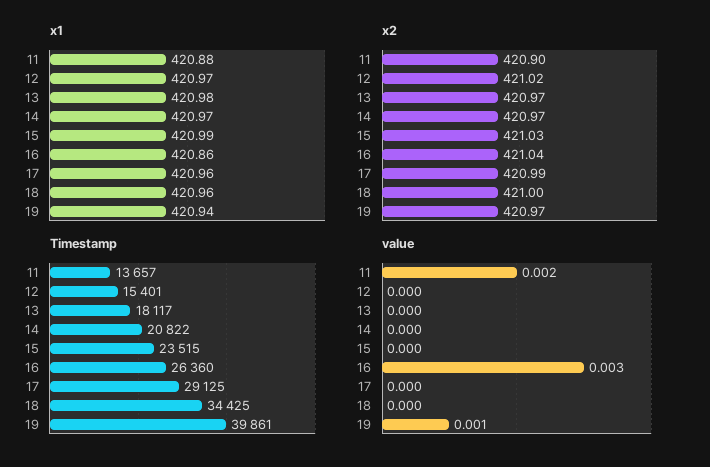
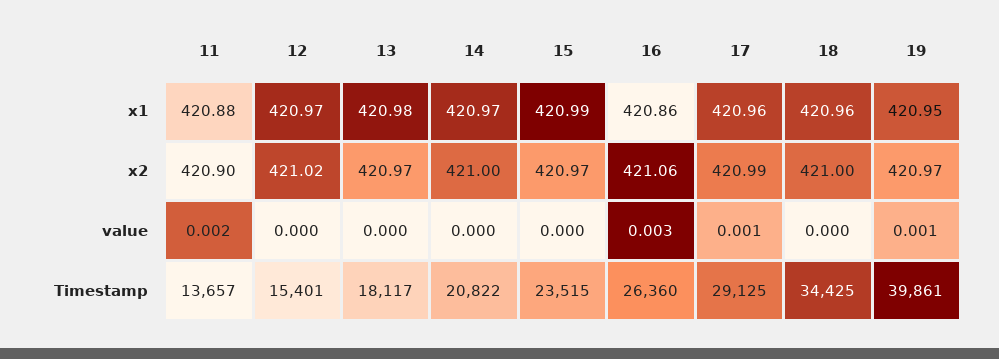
x1, 19: 420.94 -> 420.95
x2, 14: 420.97 -> 421
x2, 15: 421.03 -> 420.97
x2, 16: 421.04 -> 421.06
value, 17: 0 -> 0.001

